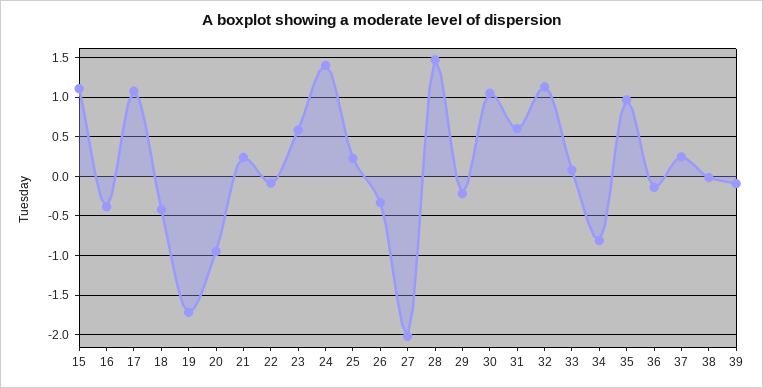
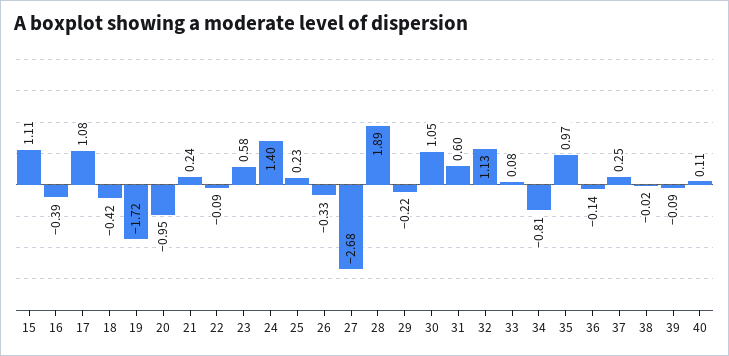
27: -2 -> -2.68
28: 1.5 -> 1.89
40: none -> 0.11

